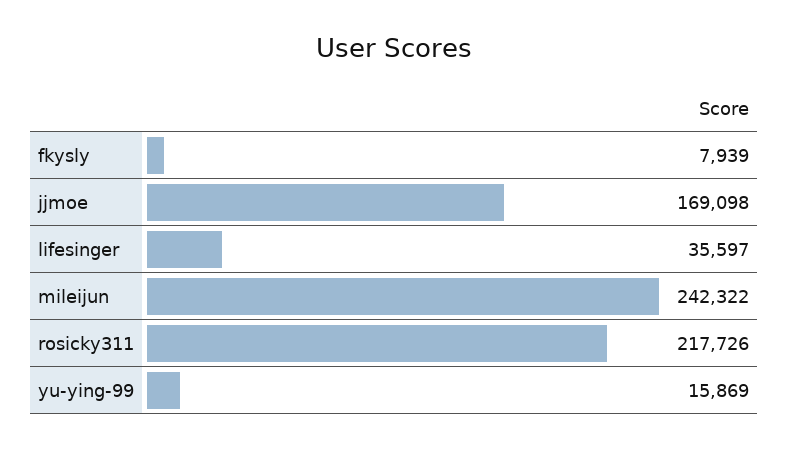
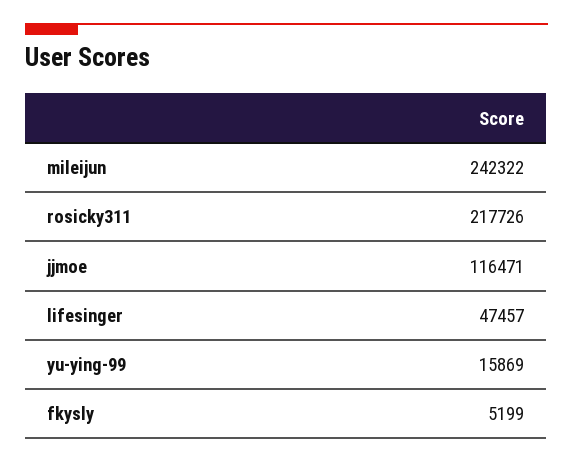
fkysly: 7939 -> 5199
jjmoe: 169098 -> 116471
lifesinger: 35597 -> 47457

